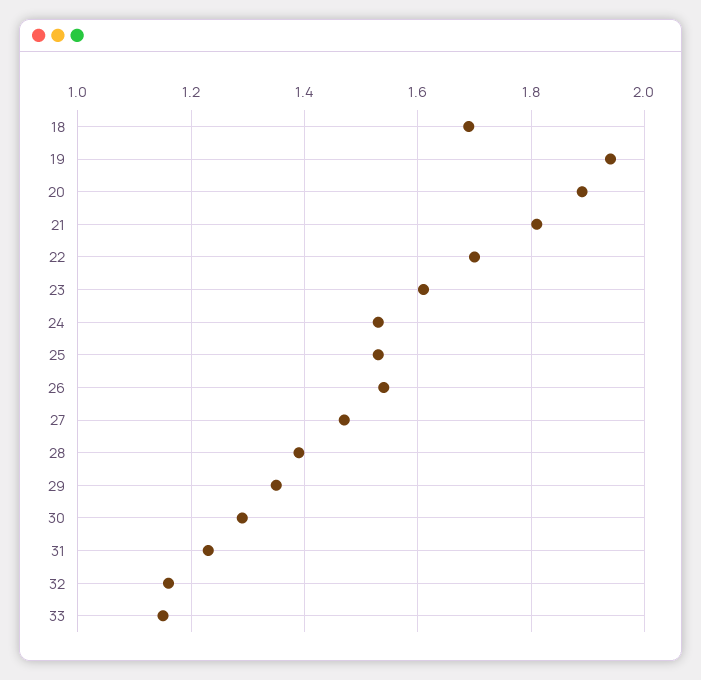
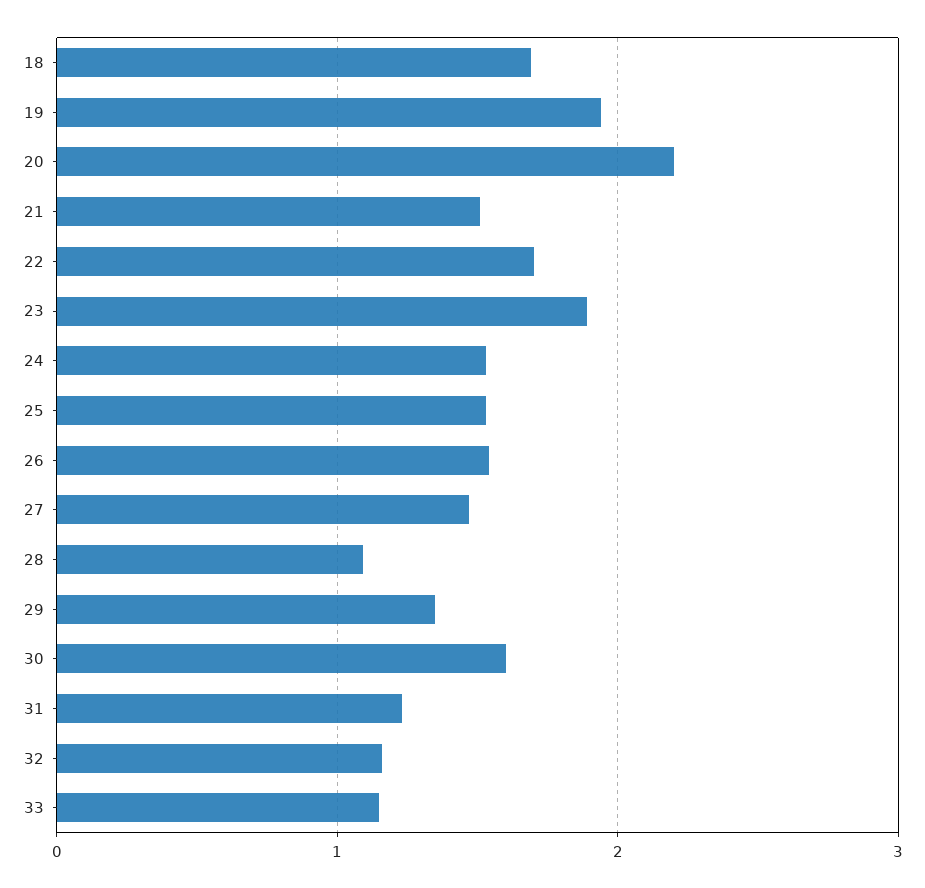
20: 1.9 -> 2.2
21: 1.8 -> 1.5
23: 1.6 -> 1.9
28: 1.4 -> 1.1
30: 1.3 -> 1.6

